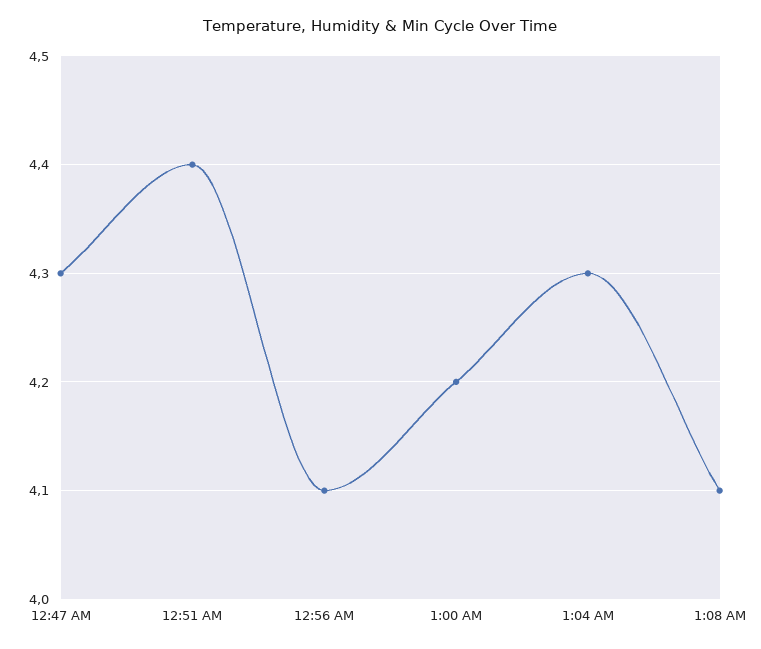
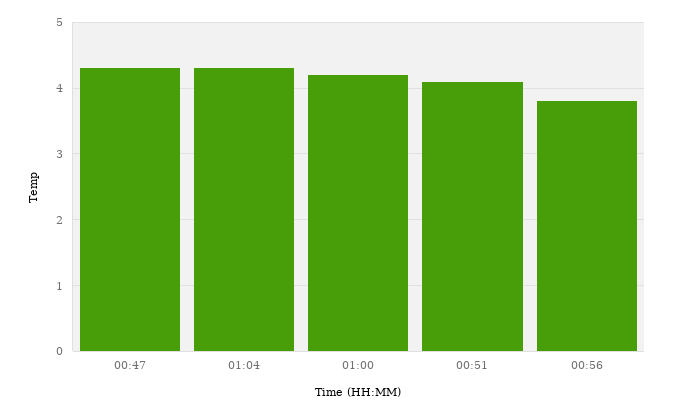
12:51 AM: 4.4 -> 4.1
12:56 AM: 4.1 -> 3.8
1:08 AM: 4.1 -> none

